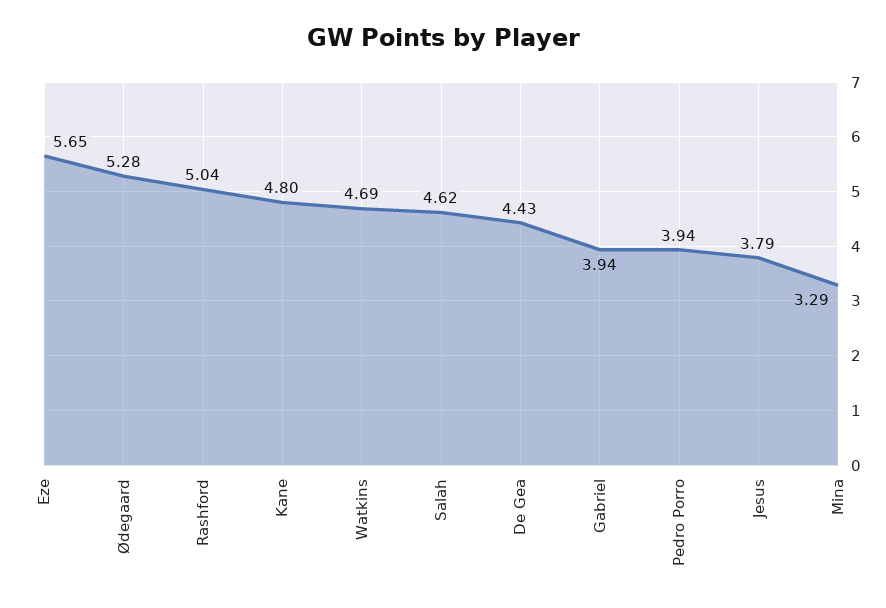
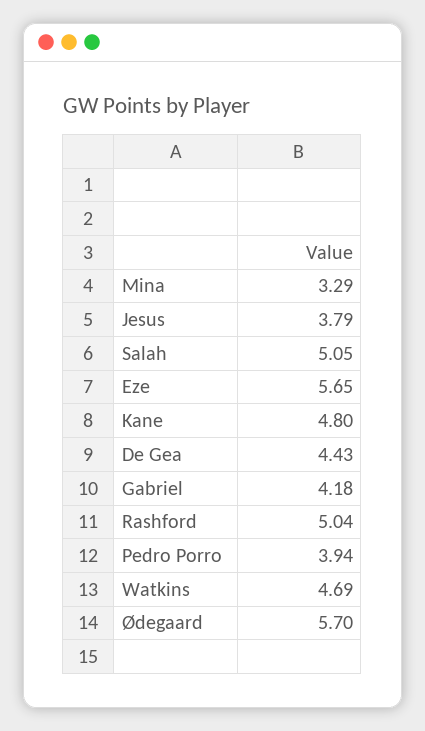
Ødegaard: 5.28 -> 5.7
Salah: 4.62 -> 5.05
Gabriel: 3.94 -> 4.18

